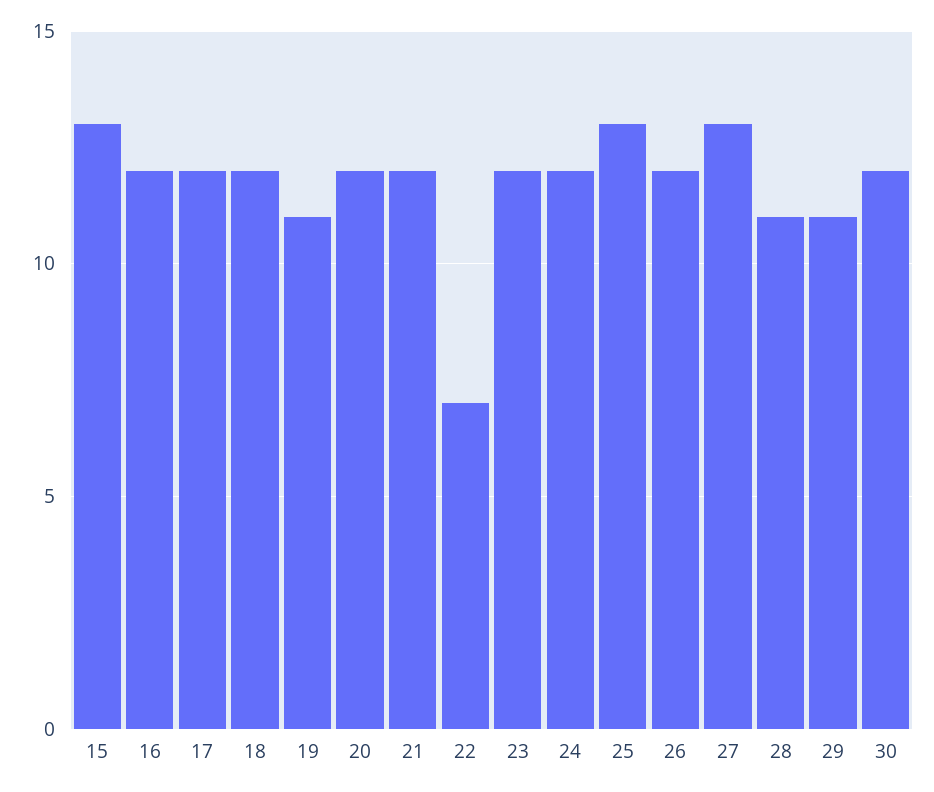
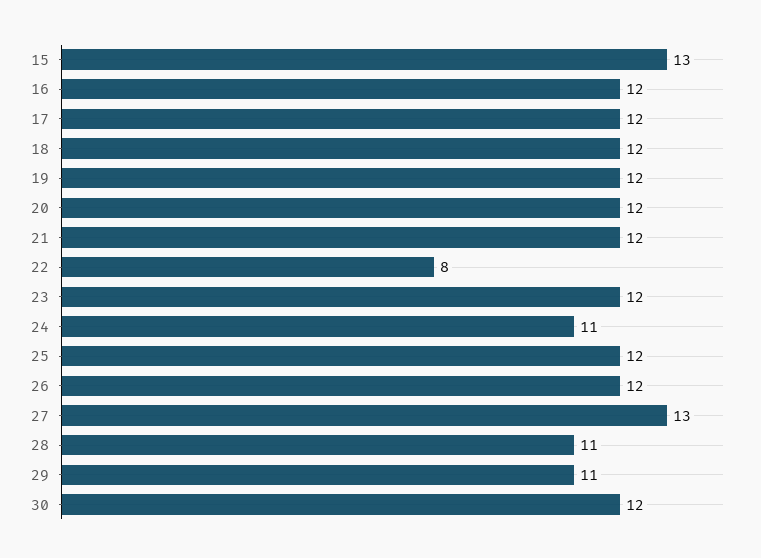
19: 11 -> 12
22: 7 -> 8
24: 12 -> 11
25: 13 -> 12

